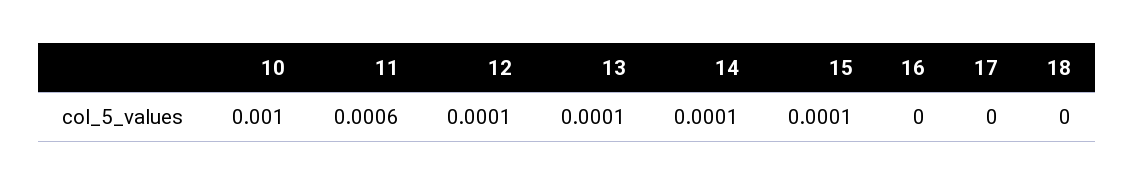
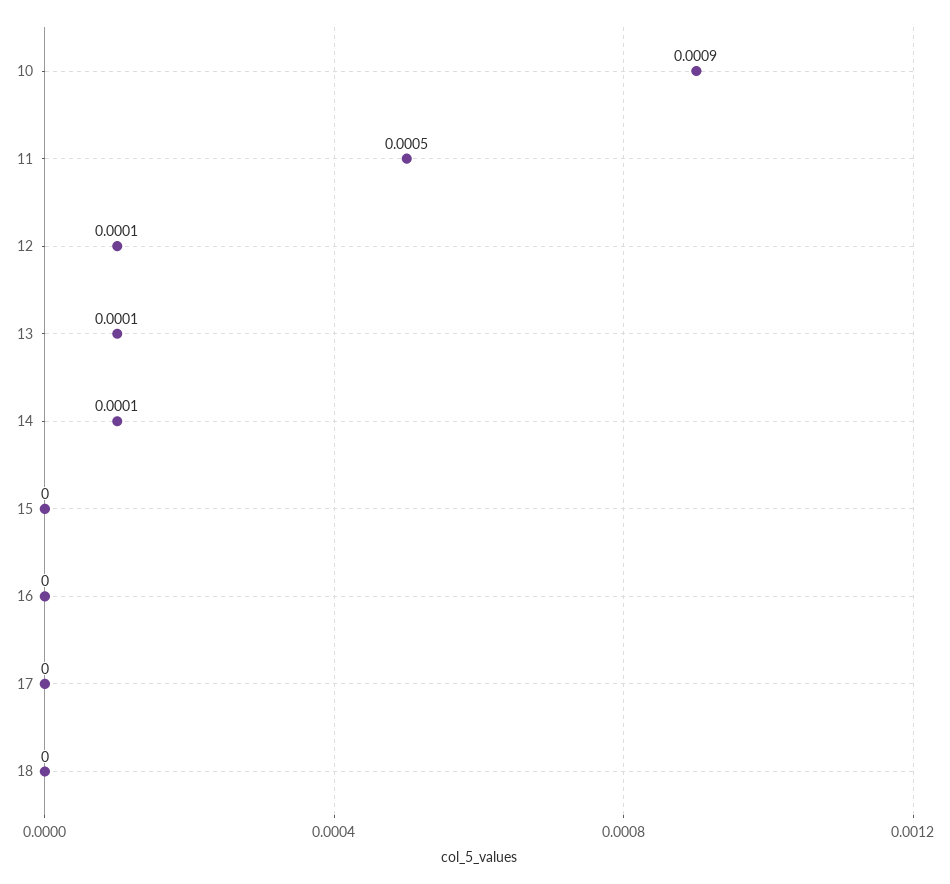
10: 0.001 -> 0.0009
11: 0.0006 -> 0.0005
15: 0.0001 -> 0

